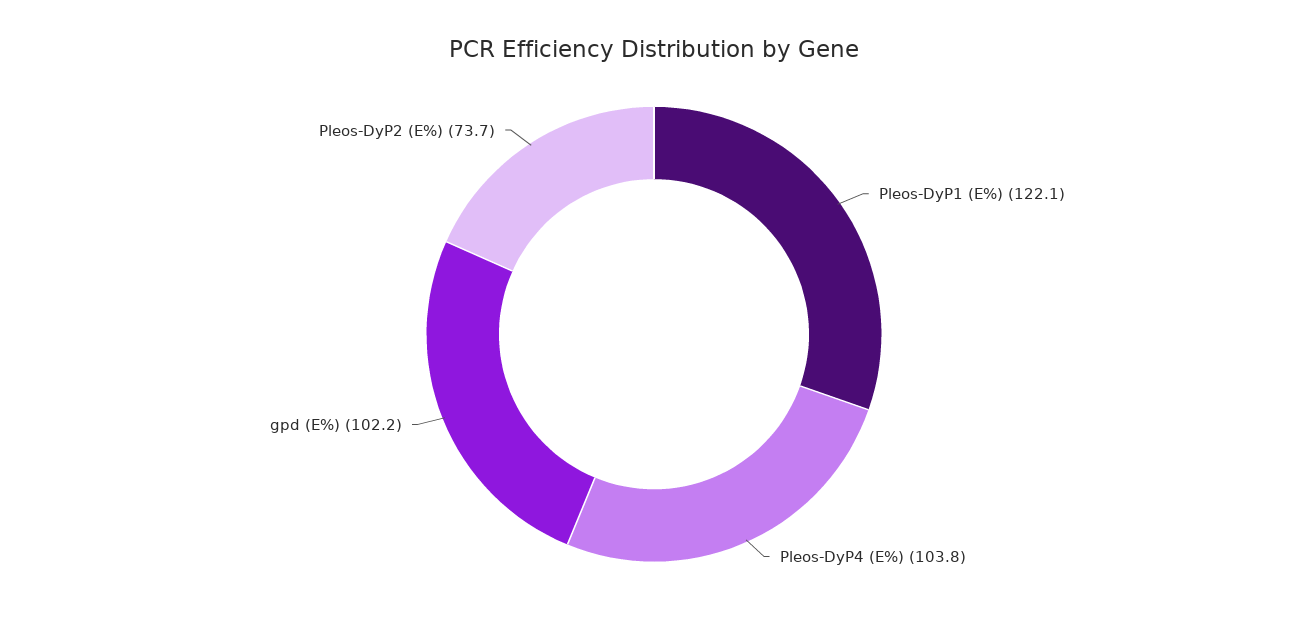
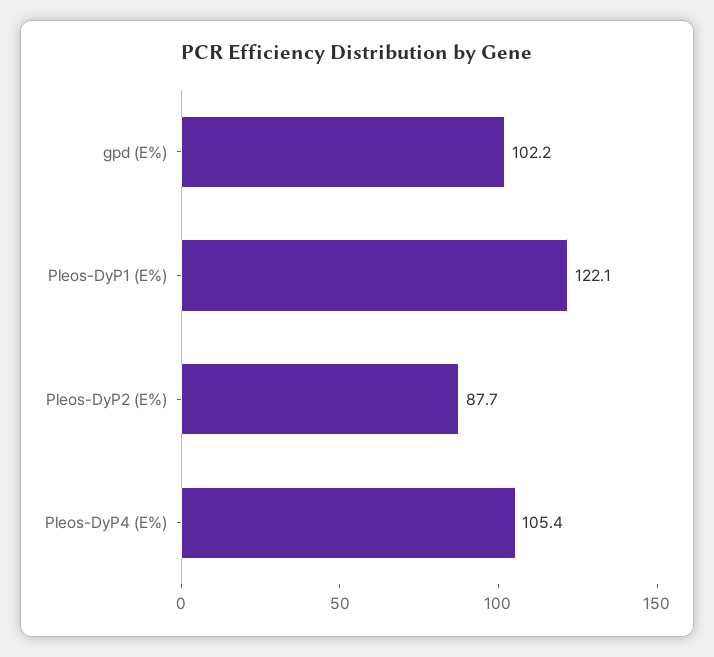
Pleos-DyP4 (E%): 103.8 -> 105.4
Pleos-DyP2 (E%): 73.7 -> 87.7

